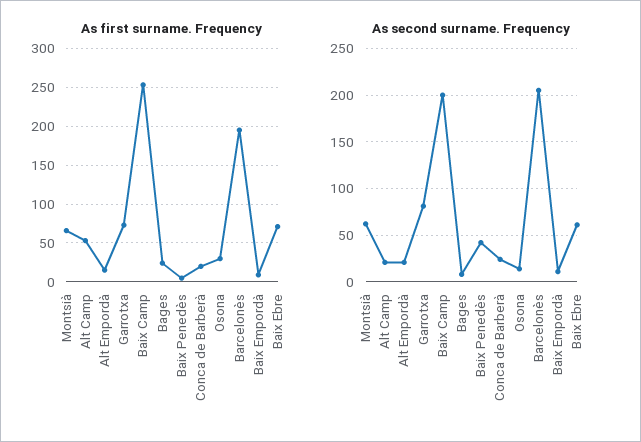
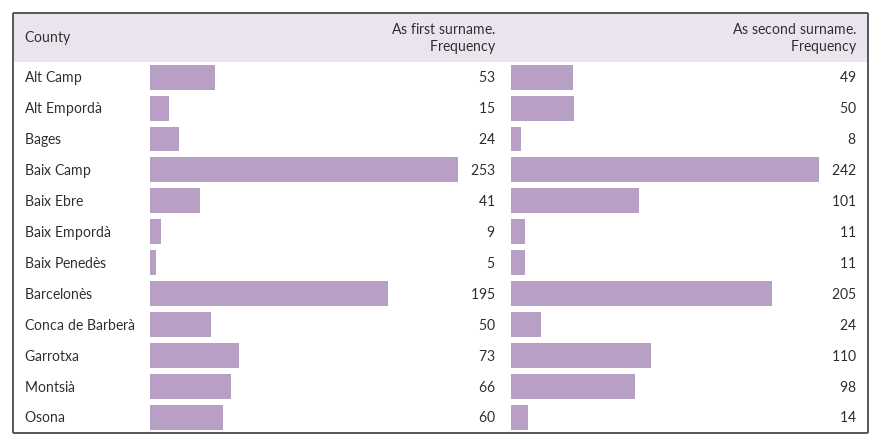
As first surname. Frequency, Conca de Barberà: 20 -> 50
As first surname. Frequency, Osona: 30 -> 60
As first surname. Frequency, Baix Ebre: 70 -> 41
As second surname. Frequency, Montsià: 60 -> 98
As second surname. Frequency, Alt Camp: 20 -> 49
As second surname. Frequency, Alt Empordà: 20 -> 50
As second surname. Frequency, Garrotxa: 80 -> 110
As second surname. Frequency, Baix Camp: 200 -> 242
As second surname. Frequency, Baix Penedès: 40 -> 11
As second surname. Frequency, Baix Ebre: 60 -> 101

